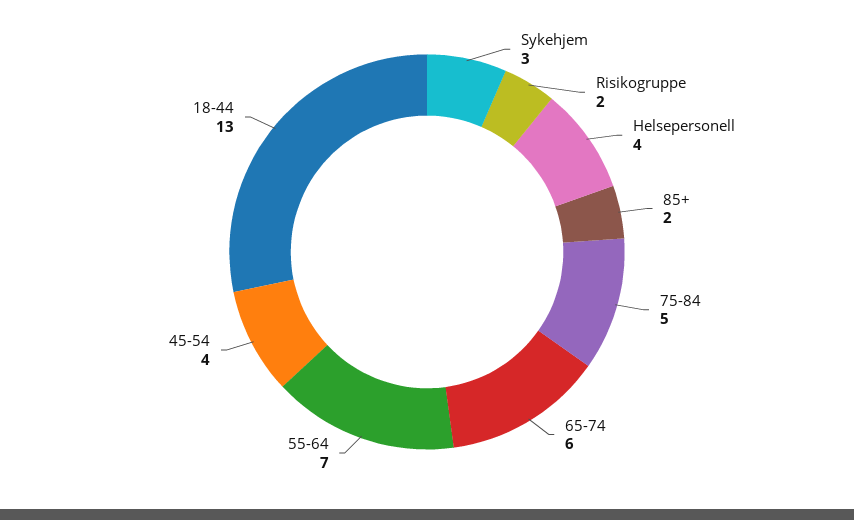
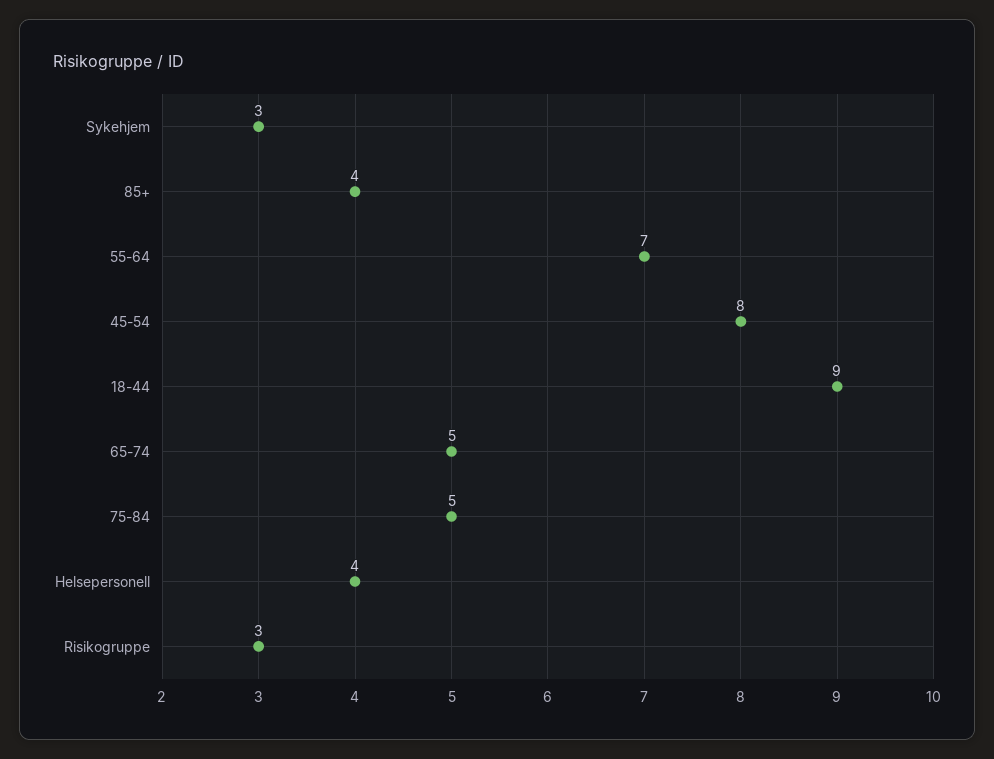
Risikogruppe: 2 -> 3
85+: 2 -> 4
65-74: 6 -> 5
45-54: 4 -> 8
18-44: 13 -> 9

